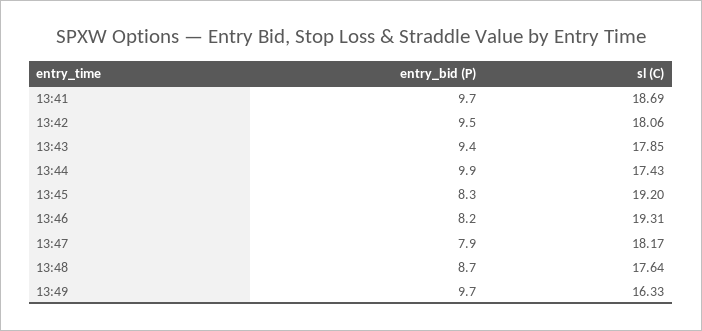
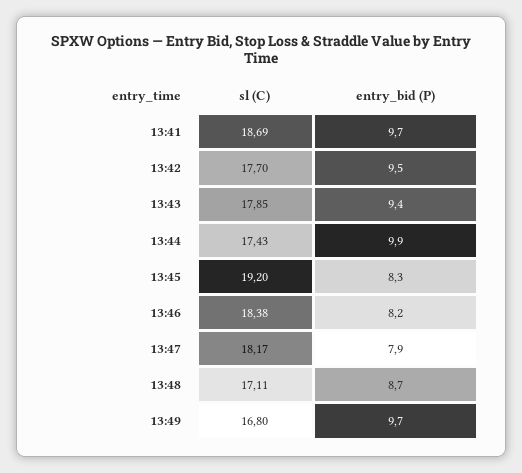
sl (C), 13:42: 18.06 -> 17.7
sl (C), 13:46: 19.31 -> 18.38
sl (C), 13:48: 17.64 -> 17.11
sl (C), 13:49: 16.33 -> 16.8

